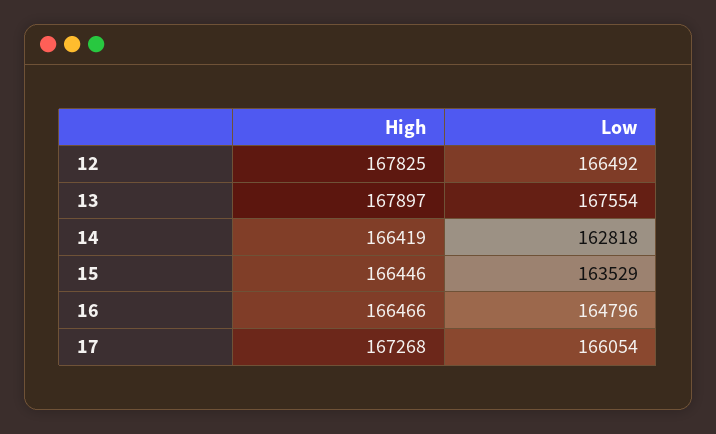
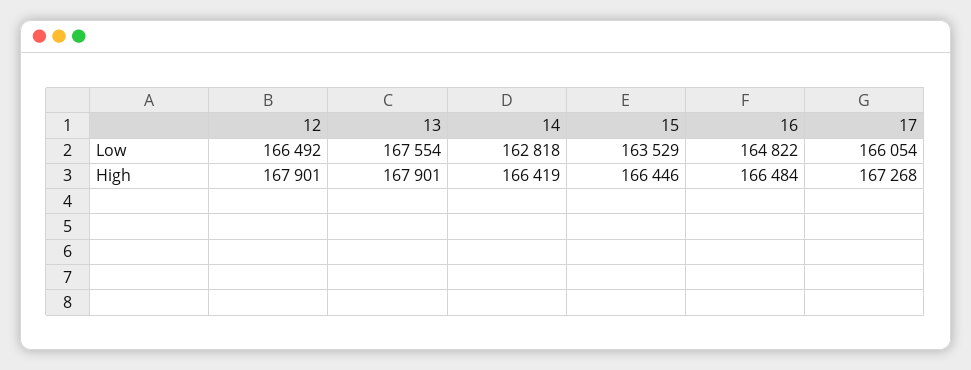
High, 12: 167825 -> 167901
High, 13: 167897 -> 167901
High, 16: 166466 -> 166484
Low, 16: 164796 -> 164822

